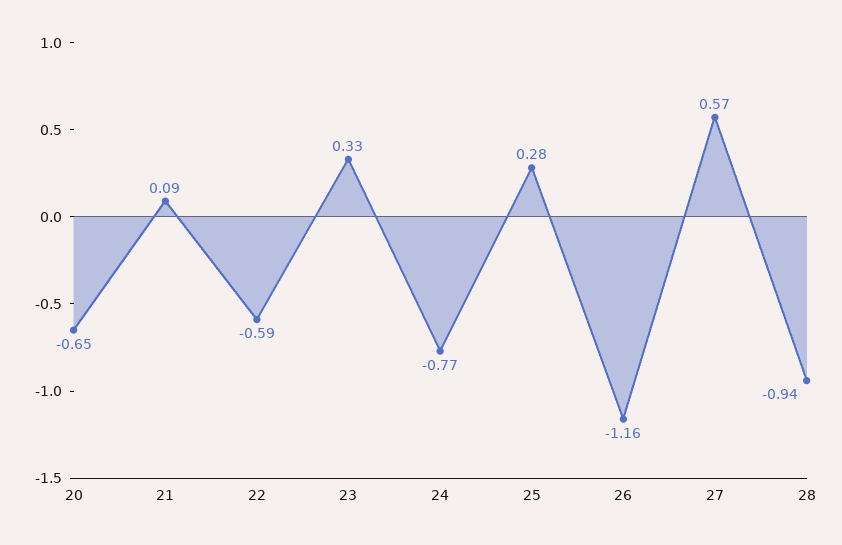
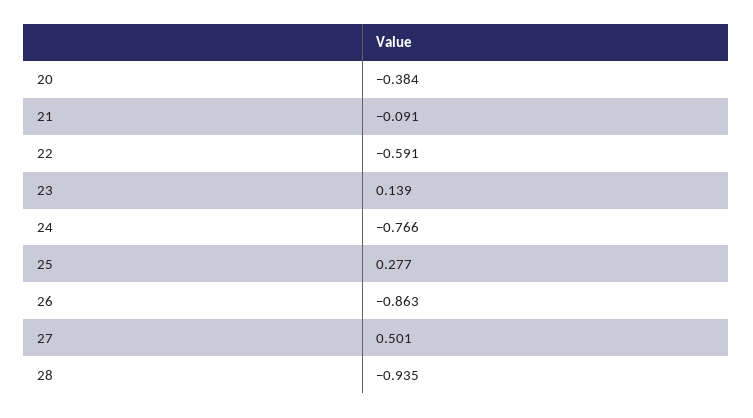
20: -0.65 -> -0.384
21: 0.09 -> -0.091
23: 0.33 -> 0.139
26: -1.16 -> -0.863
27: 0.57 -> 0.501

